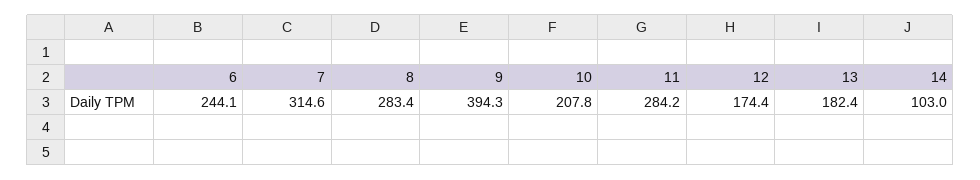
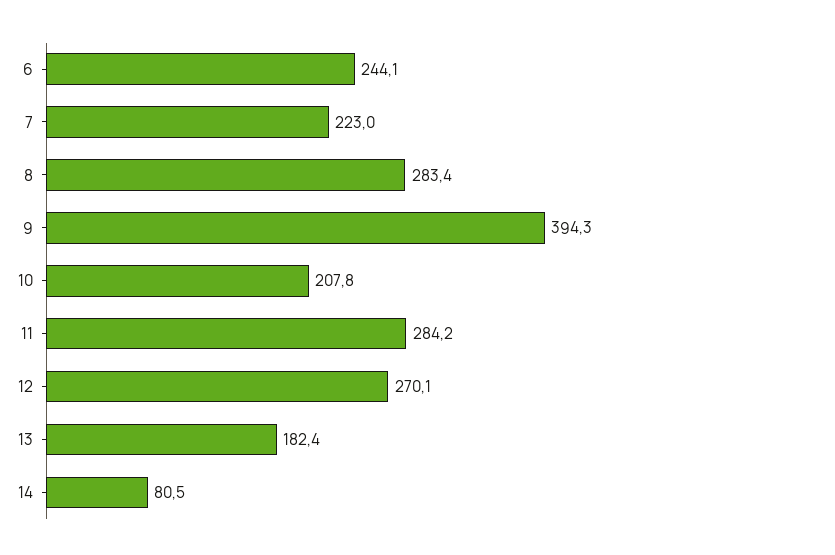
7: 314.6 -> 223
12: 174.4 -> 270.1
14: 103 -> 80.5

